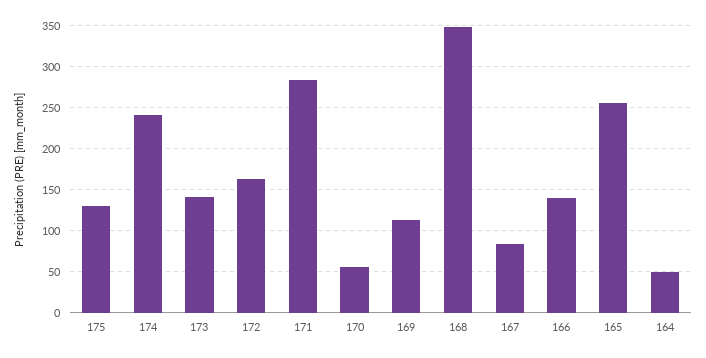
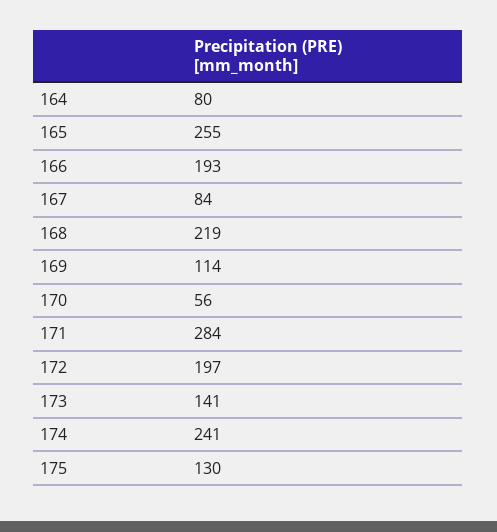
172: 160 -> 197
168: 350 -> 219
166: 140 -> 193
164: 50 -> 80

